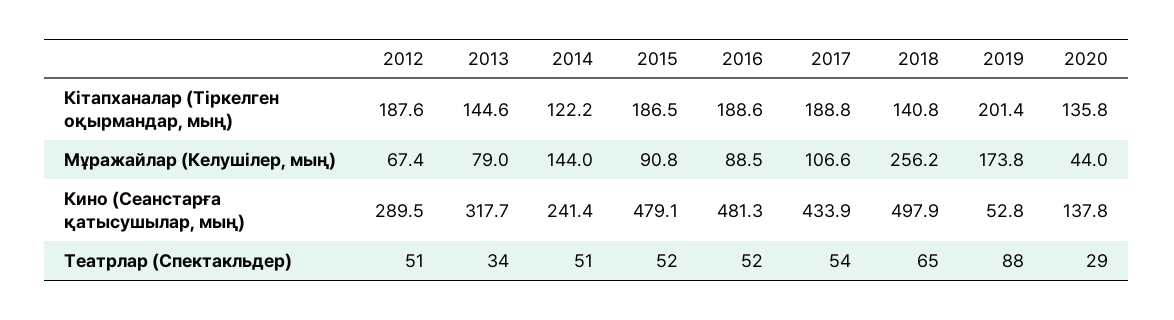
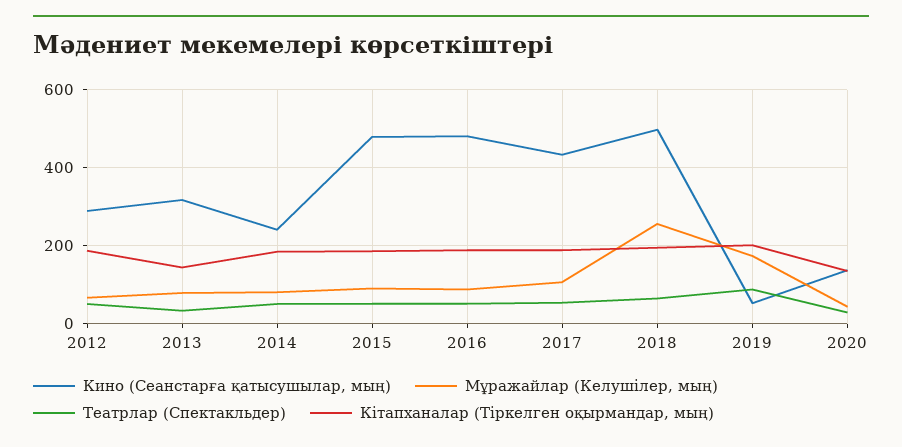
Кітапханалар (Тіркелген оқырмандар, мың), 2014: 122.2 -> 180
Кітапханалар (Тіркелген оқырмандар, мың), 2018: 140.8 -> 200
Мұражайлар (Келушілер, мың), 2014: 144 -> 80

